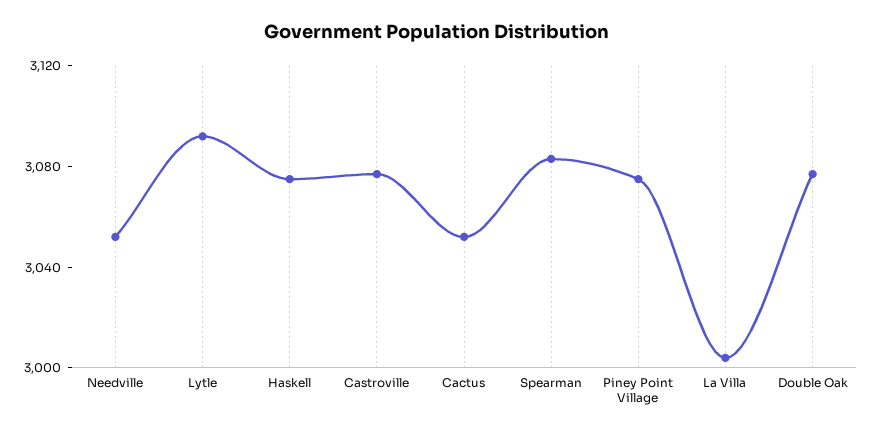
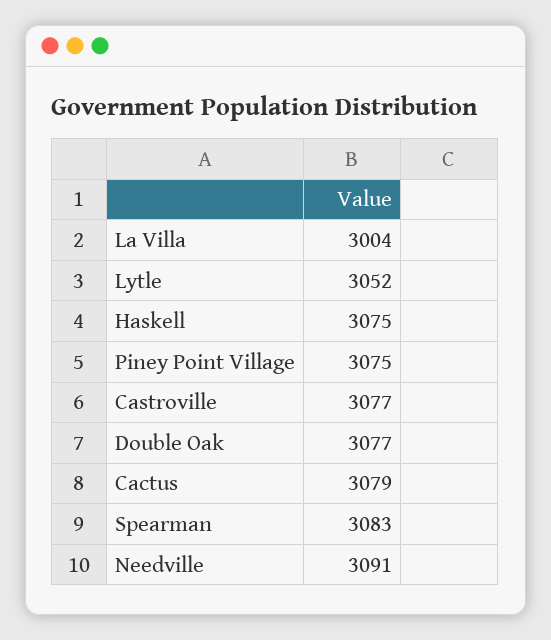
Needville: 3050 -> 3091
Lytle: 3090 -> 3052
Cactus: 3050 -> 3079

